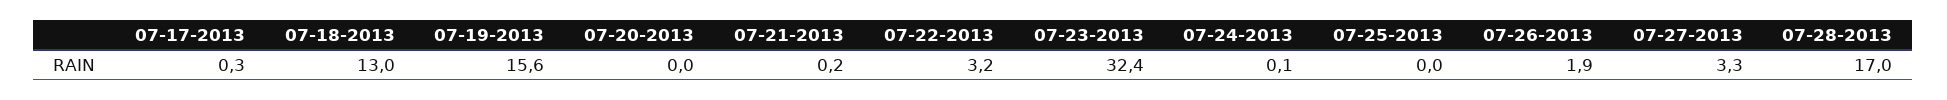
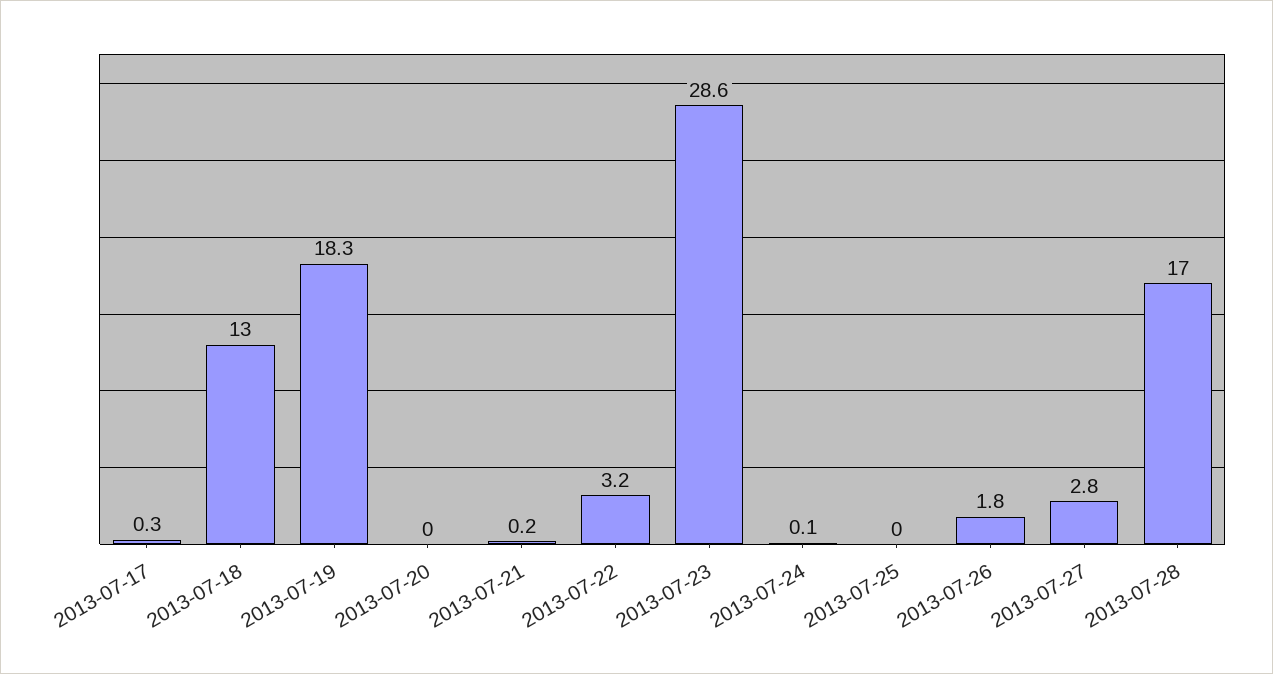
07-19-2013: 15.6 -> 18.3
07-23-2013: 32.4 -> 28.6
07-26-2013: 1.9 -> 1.8
07-27-2013: 3.3 -> 2.8

